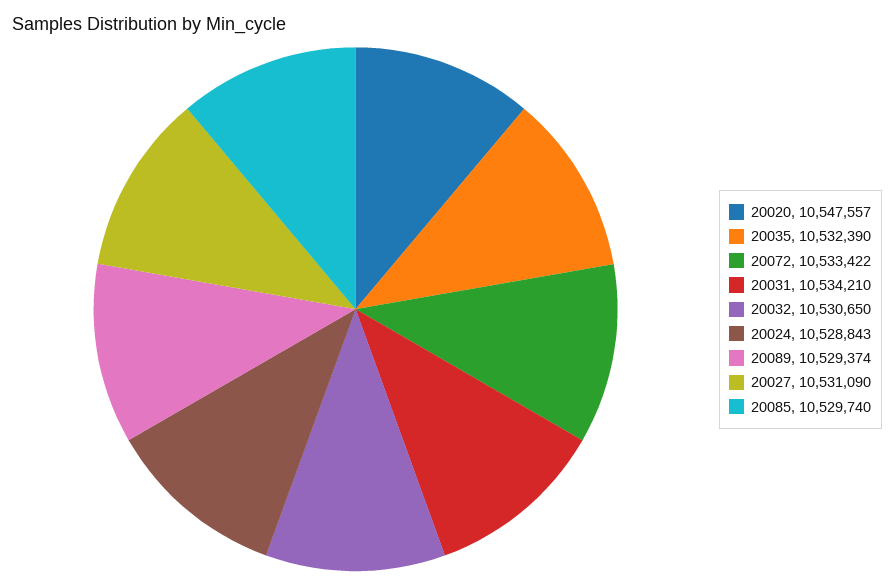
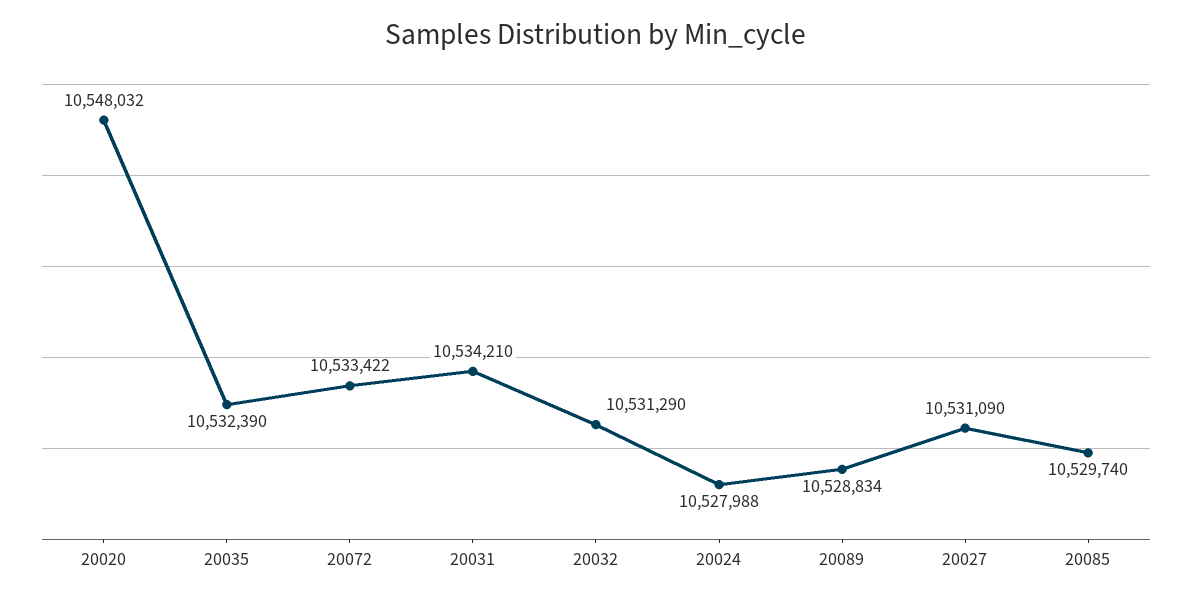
20020: 10547557 -> 10548032
20032: 10530650 -> 10531290
20024: 10528843 -> 10527988
20089: 10529374 -> 10528834

